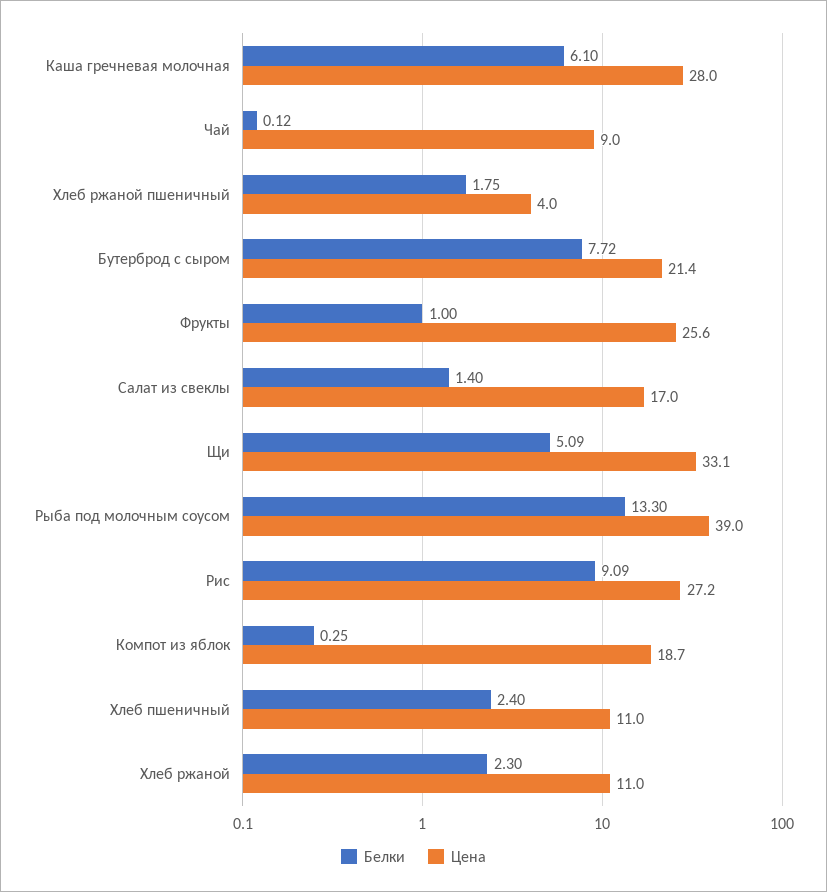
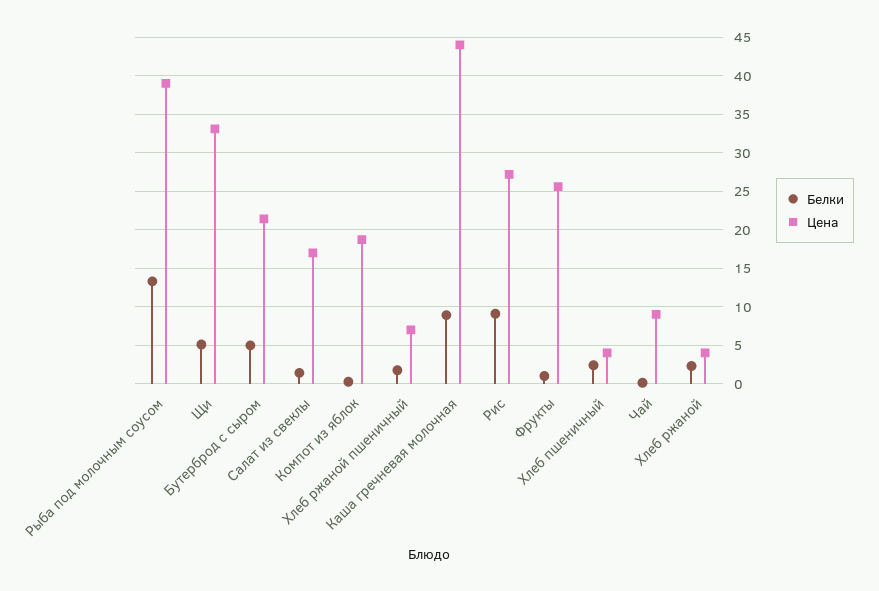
Белки, Каша гречневая молочная: 6.1 -> 9
Цена, Каша гречневая молочная: 28 -> 44
Цена, Хлеб ржаной пшеничный: 4 -> 7
Белки, Бутерброд с сыром: 7.72 -> 5
Цена, Хлеб пшеничный: 11 -> 4
Цена, Хлеб ржаной: 11 -> 4

